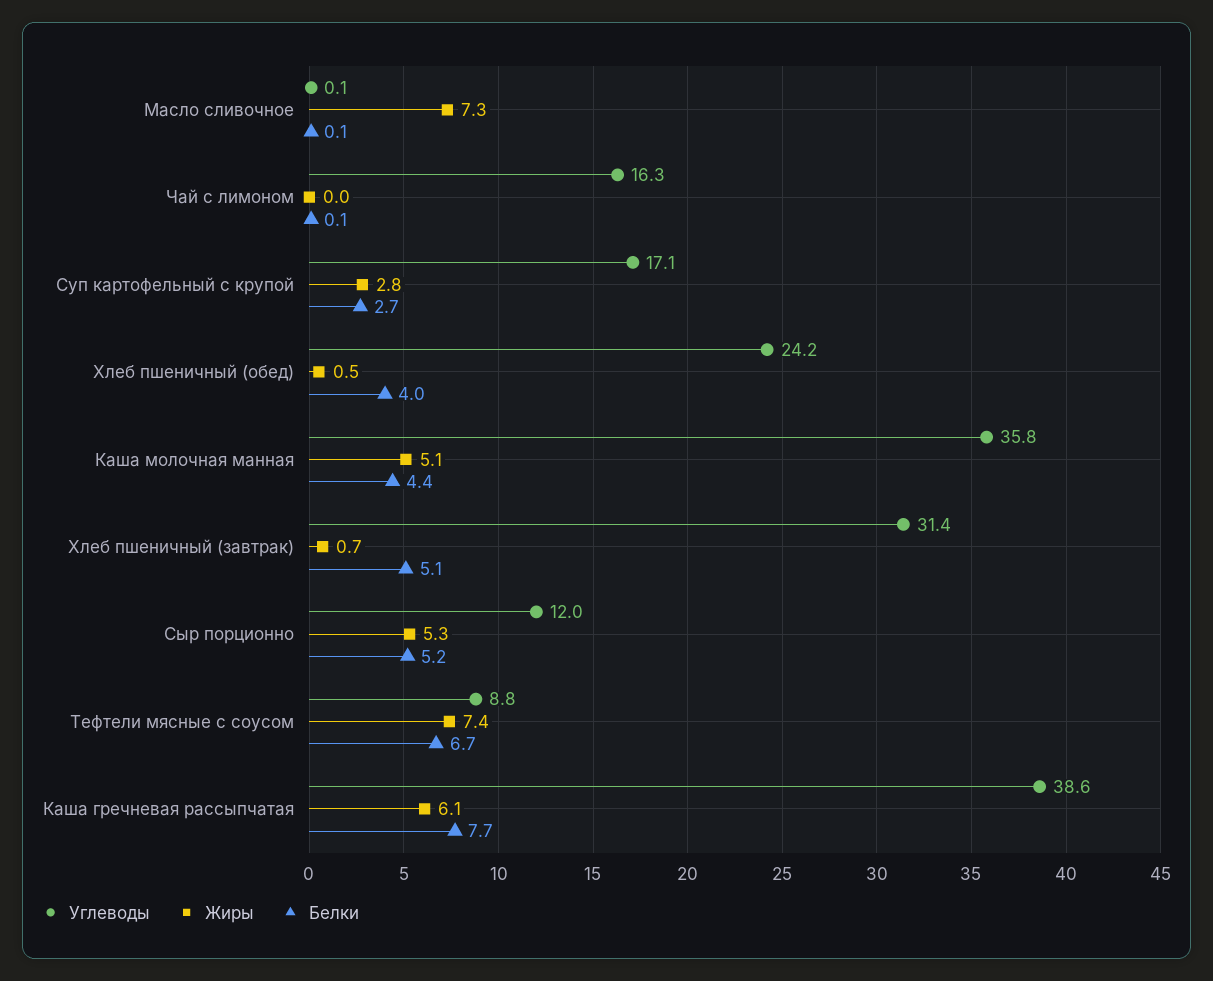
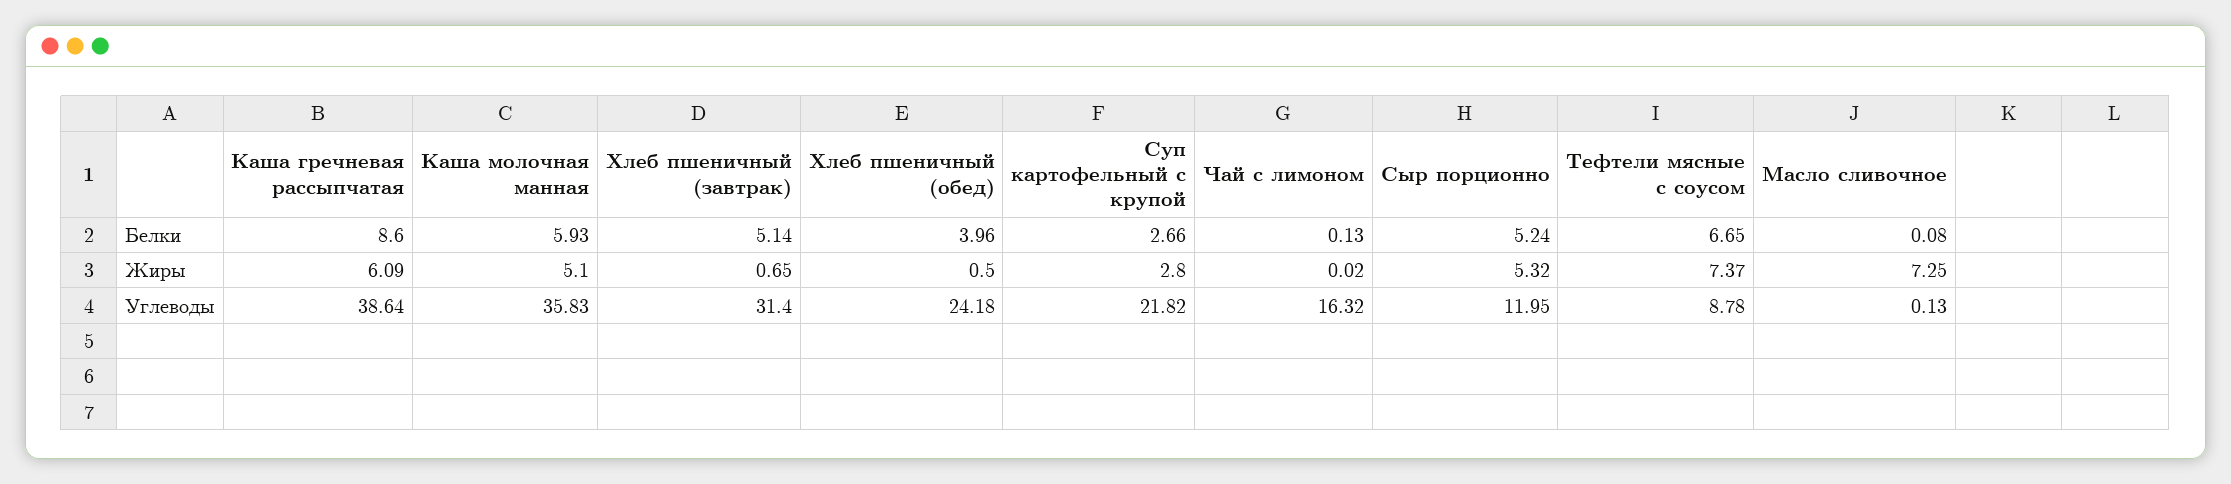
Углеводы, Суп картофельный с крупой: 17.1 -> 21.82
Белки, Каша молочная манная: 4.4 -> 5.93
Белки, Каша гречневая рассыпчатая: 7.7 -> 8.6

